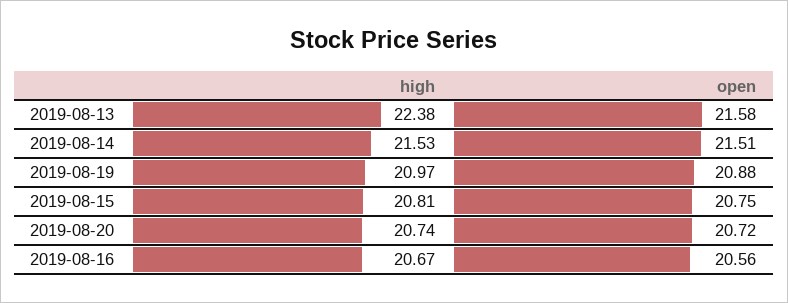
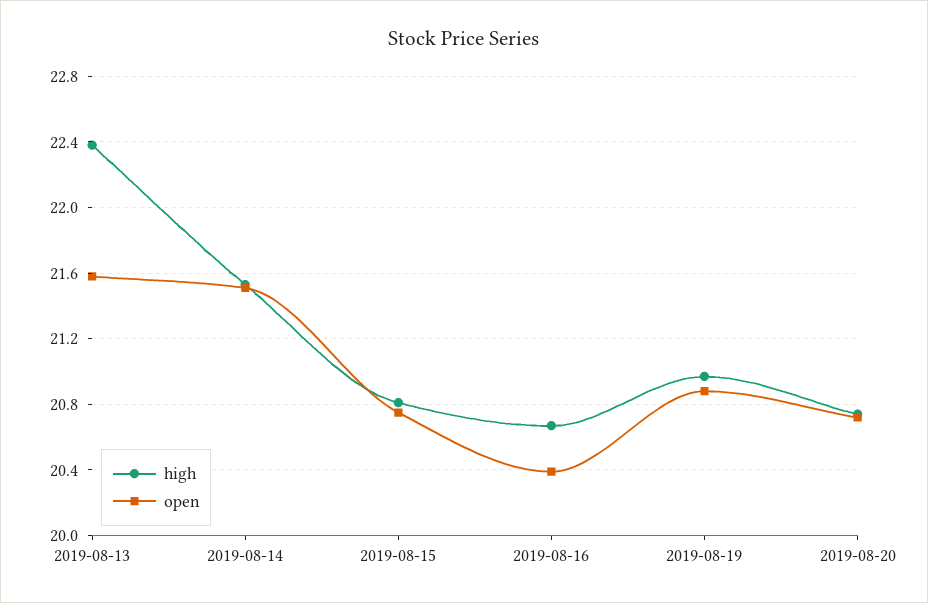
open, 2019-08-16: 20.56 -> 20.4

